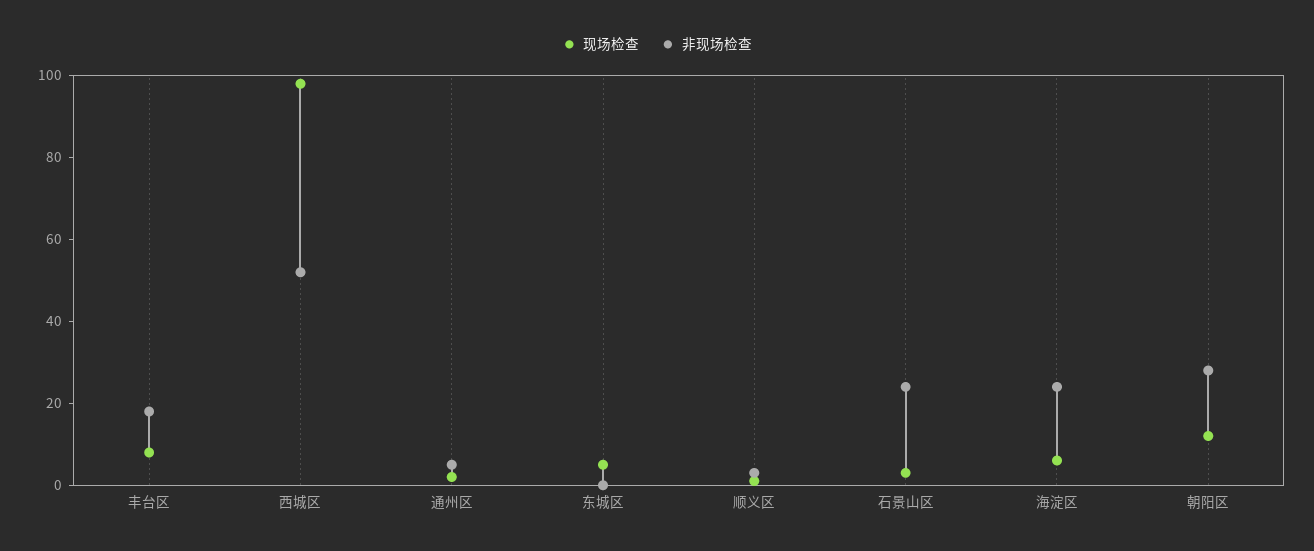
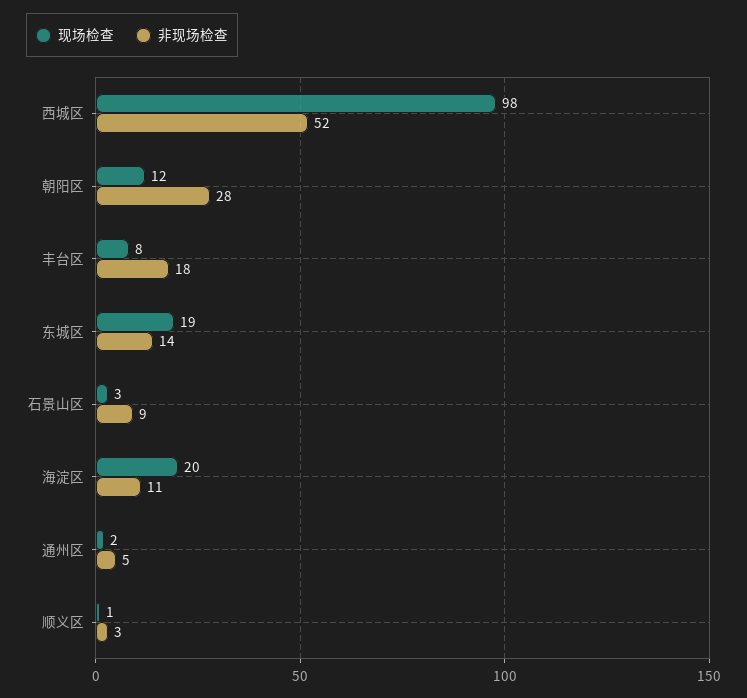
现场检查, 东城区: 5 -> 19
非现场检查, 东城区: 0 -> 14
非现场检查, 石景山区: 25 -> 9
现场检查, 海淀区: 5 -> 20
非现场检查, 海淀区: 25 -> 11

